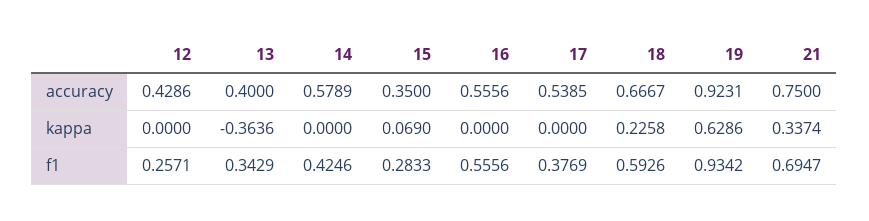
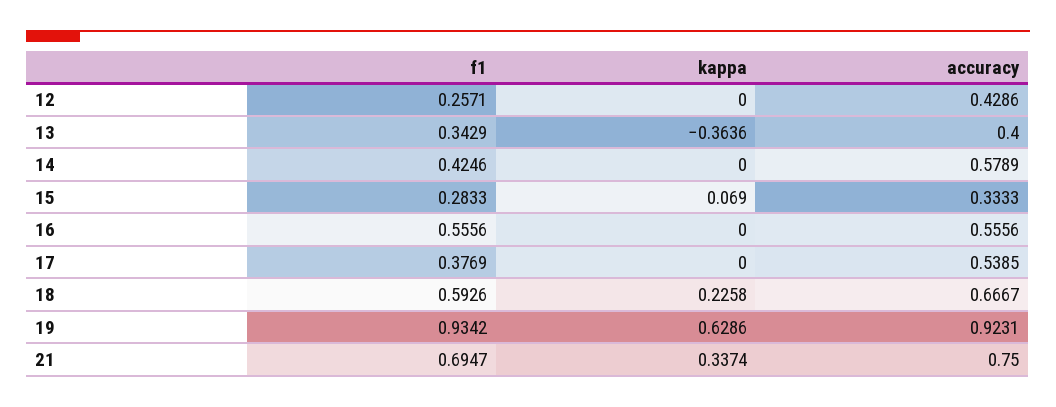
15, accuracy: 0.35 -> 0.3333

